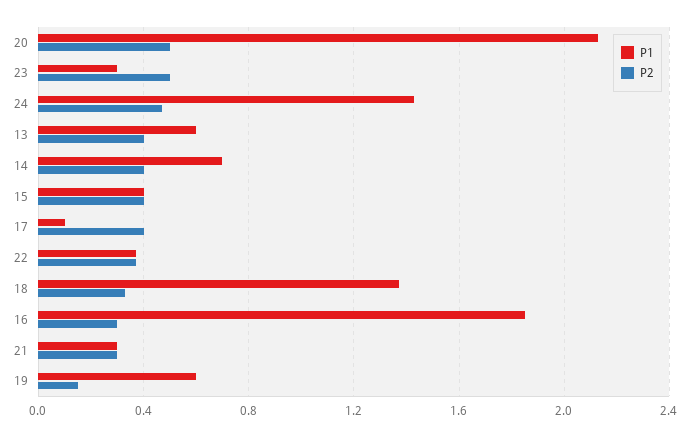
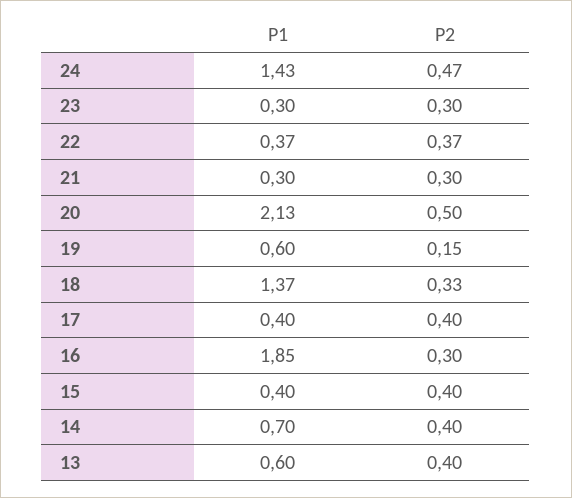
P2, 23: 0.5 -> 0.3
P1, 17: 0.1 -> 0.4

